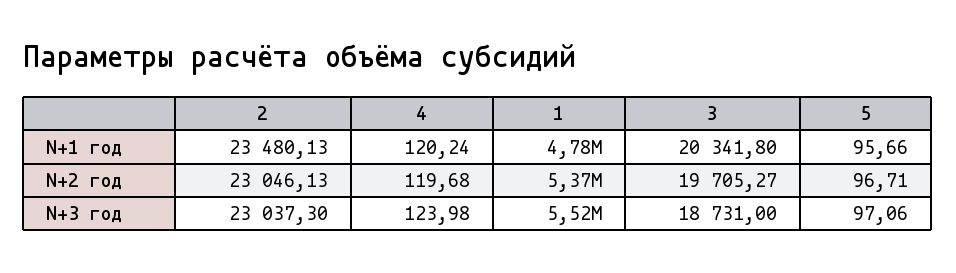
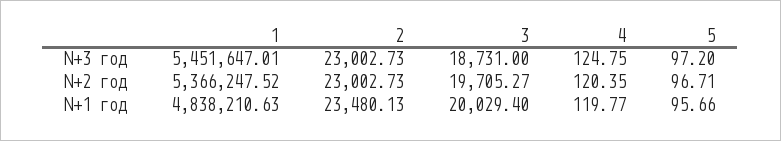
4, N+1 год: 120.24 -> 119.77
1, N+1 год: 4780000 -> 4838210.63
3, N+1 год: 20341.8 -> 20029.4
2, N+2 год: 23046.13 -> 23002.73
4, N+2 год: 119.68 -> 120.35
2, N+3 год: 23037.3 -> 23002.73
4, N+3 год: 123.98 -> 124.75
1, N+3 год: 5520000 -> 5451647.01
5, N+3 год: 97.06 -> 97.2

